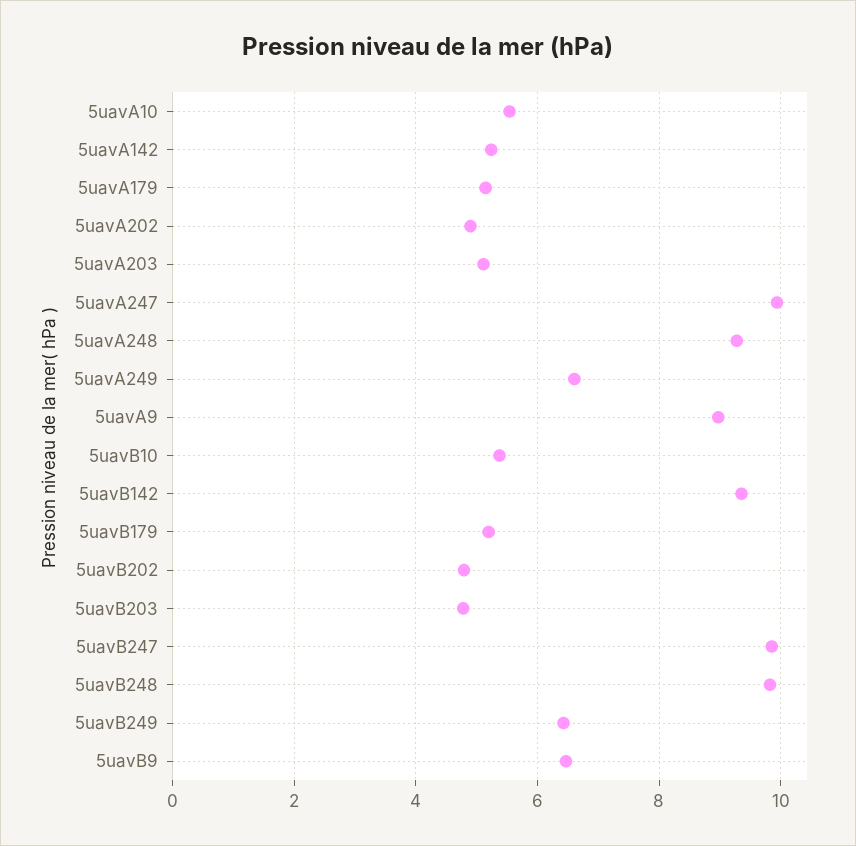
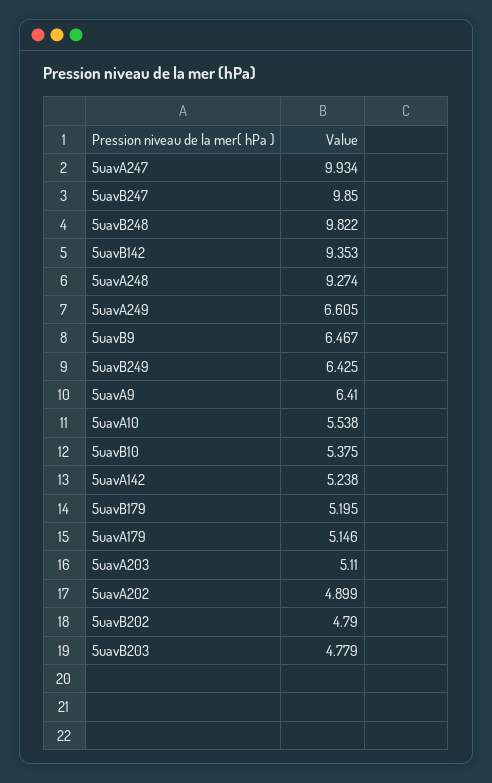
5uavA9: 9 -> 6.41

